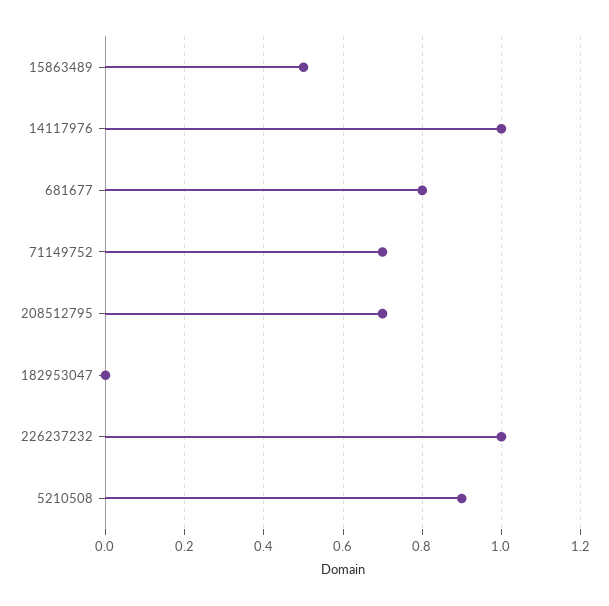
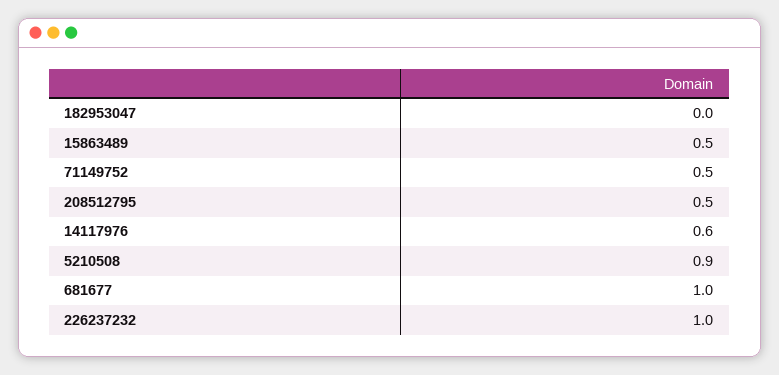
14117976: 1 -> 0.6
681677: 0.8 -> 1
71149752: 0.7 -> 0.5
208512795: 0.7 -> 0.5

